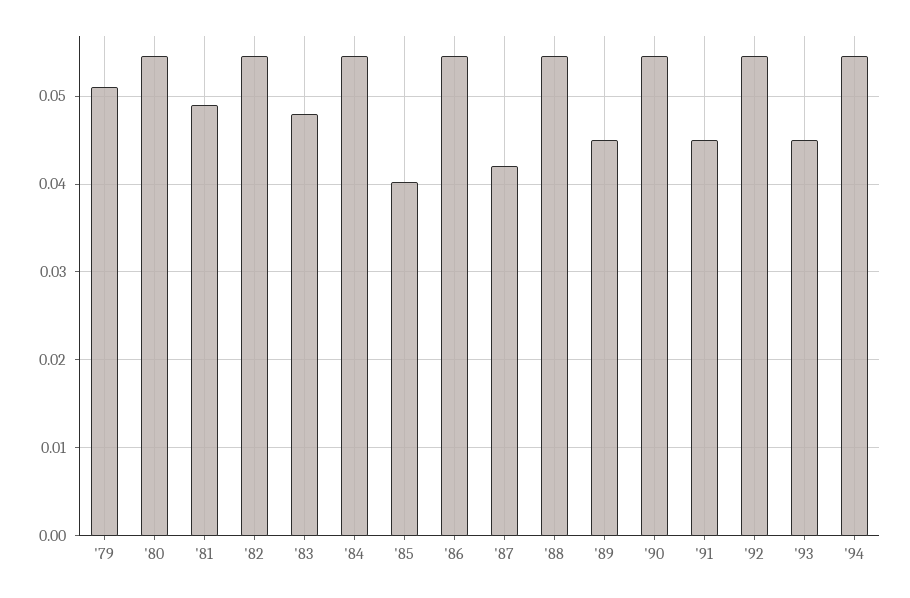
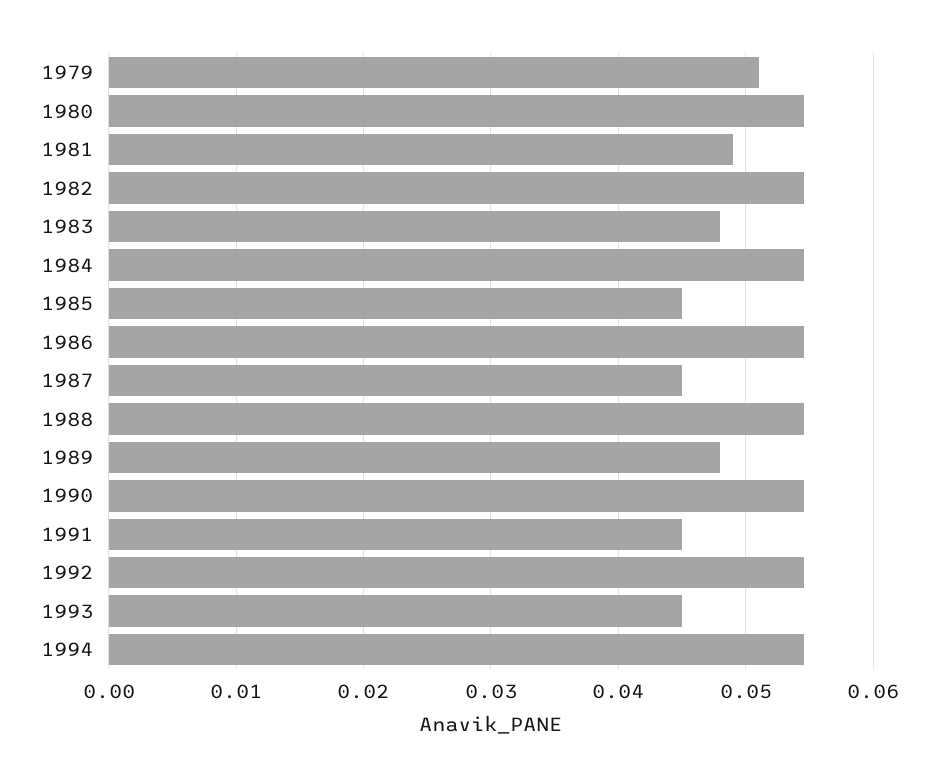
'85: 0.04 -> 0.045
'87: 0.042 -> 0.045
'89: 0.045 -> 0.048

